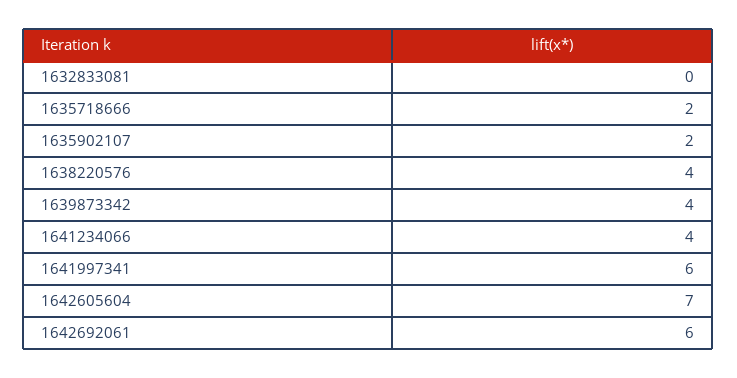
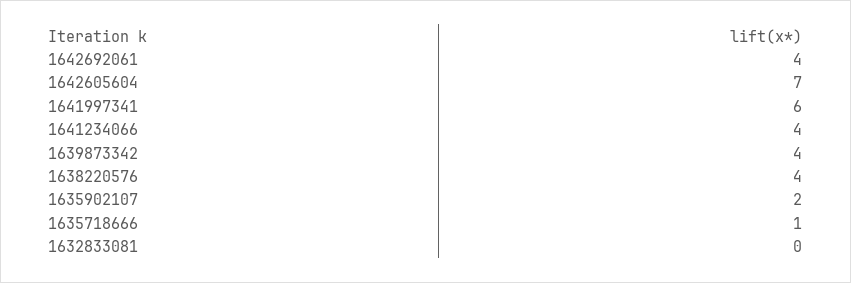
1635718666: 2 -> 1
1642692061: 6 -> 4

